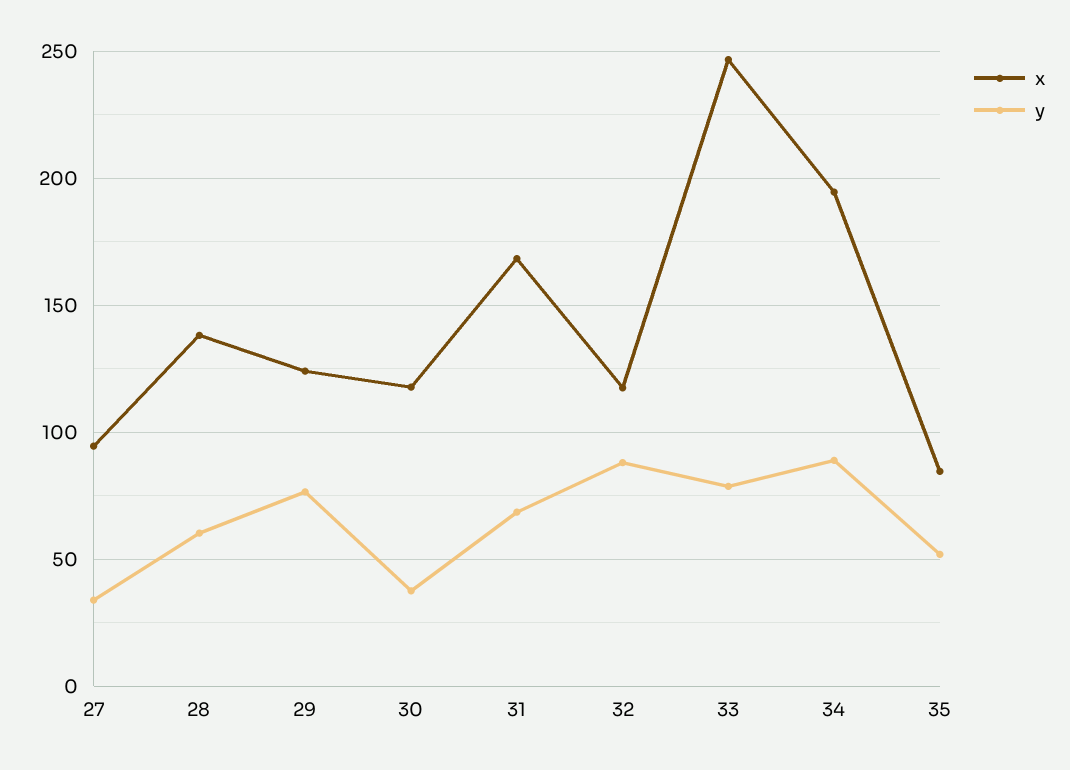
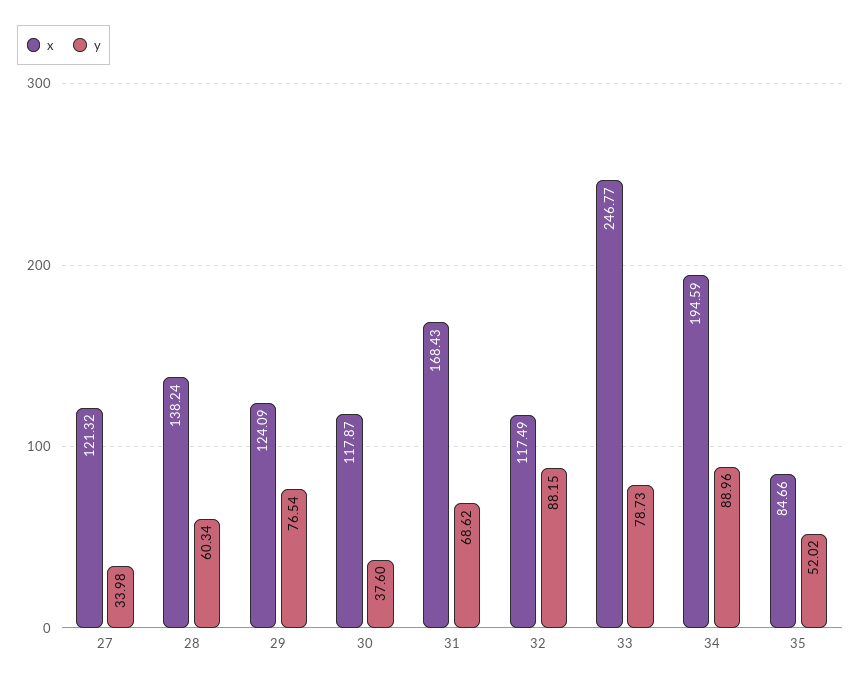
x, 27: 95 -> 121.32

